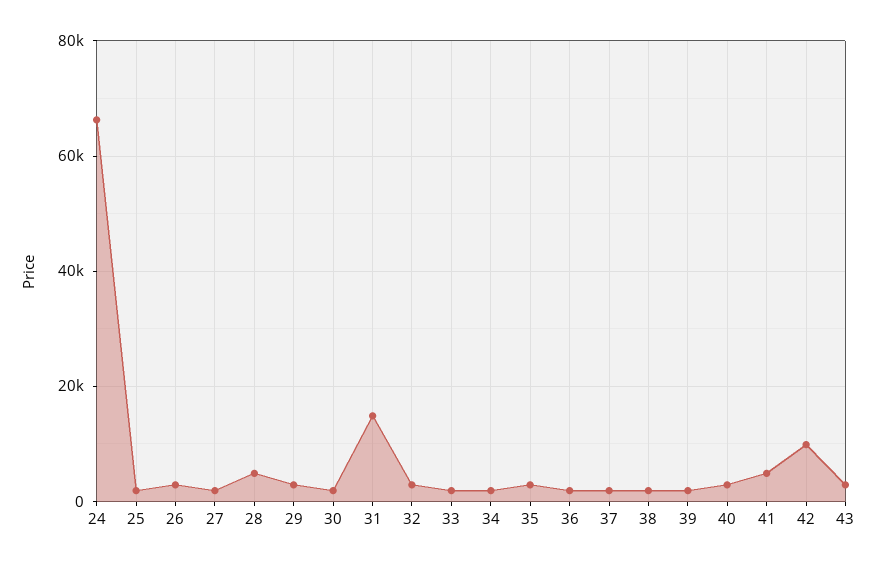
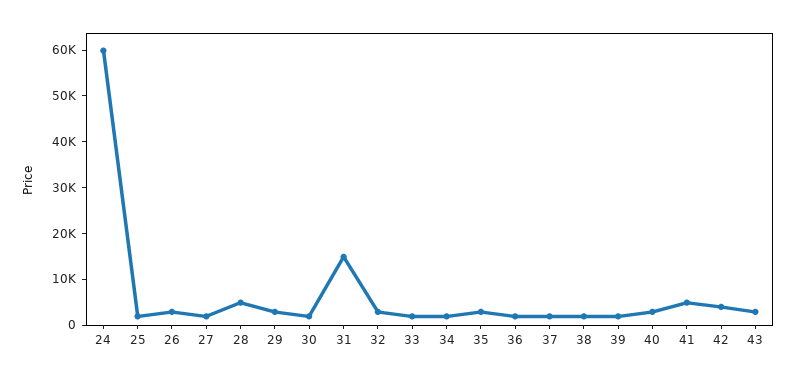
24: 66000 -> 60000
42: 10000 -> 4000

